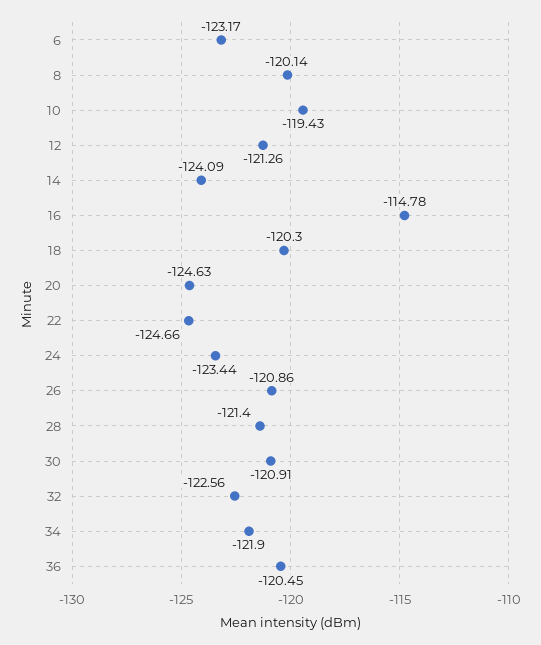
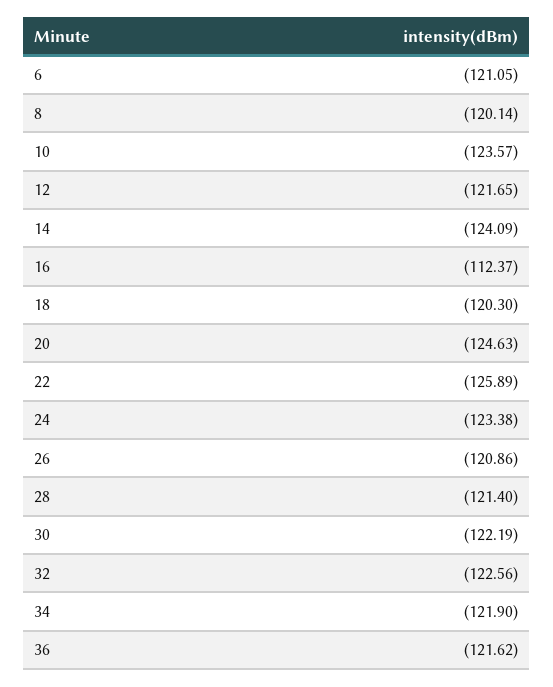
6: -123.17 -> -121.05
10: -119.43 -> -123.57
12: -121.26 -> -121.65
16: -114.78 -> -112.37
22: -124.66 -> -125.89
24: -123.44 -> -123.38
30: -120.91 -> -122.19
36: -120.45 -> -121.62

